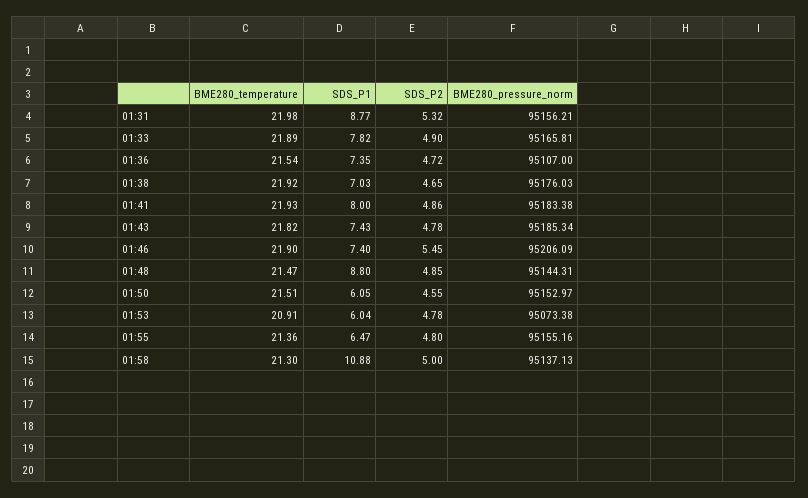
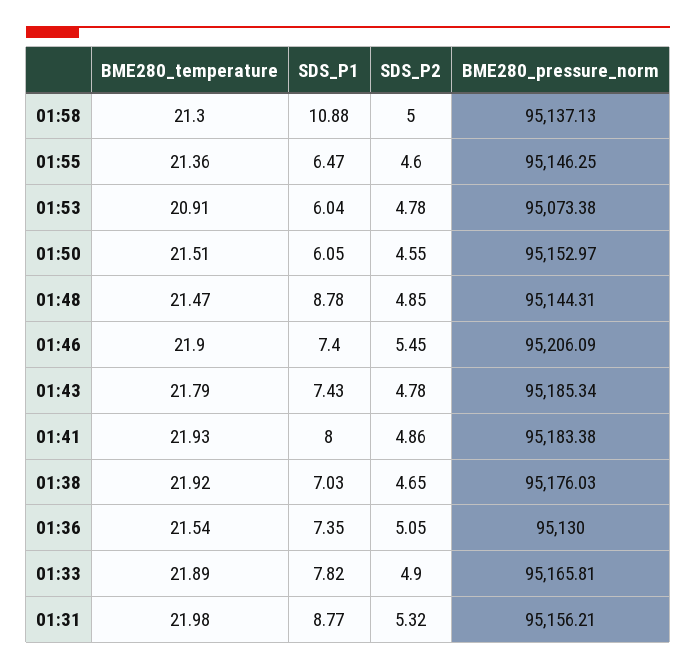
SDS_P2, 01:36: 4.72 -> 5.05
BME280_pressure_norm, 01:36: 95107 -> 95130
BME280_temperature, 01:43: 21.82 -> 21.79
SDS_P1, 01:48: 8.8 -> 8.78
SDS_P2, 01:55: 4.8 -> 4.6
BME280_pressure_norm, 01:55: 95155.16 -> 95146.25

